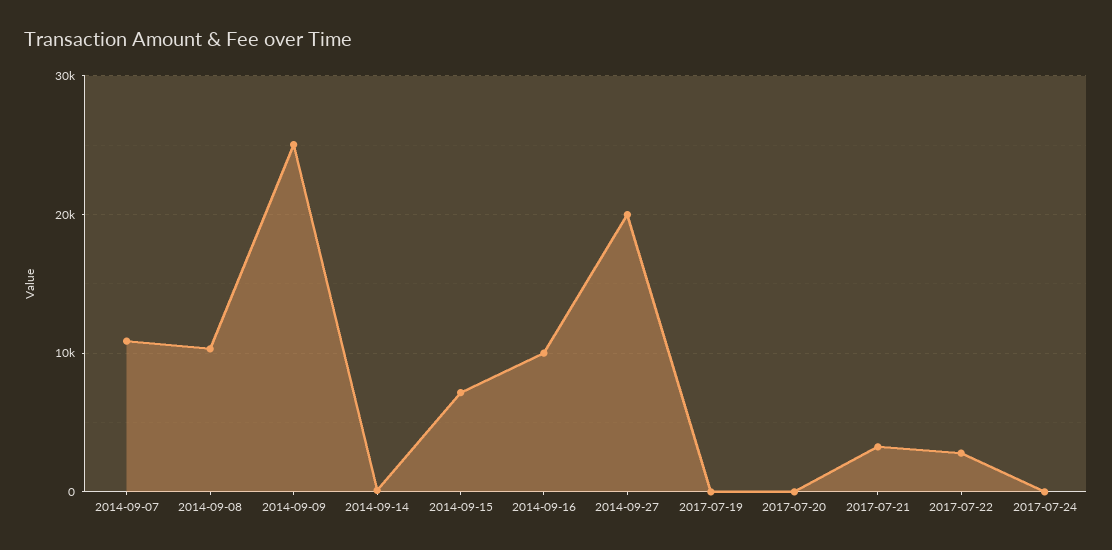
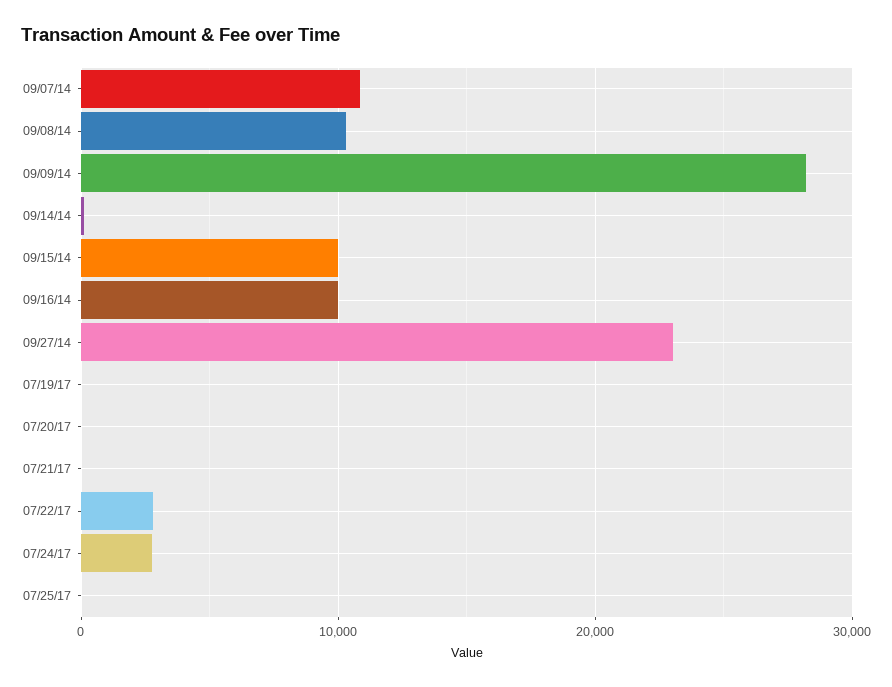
2014-09-09: 25000 -> 28000
2014-09-15: 7000 -> 10000
2014-09-27: 20000 -> 23000
2017-07-21: 3000 -> 0
2017-07-24: 0 -> 3000
07/25/17: none -> 0

